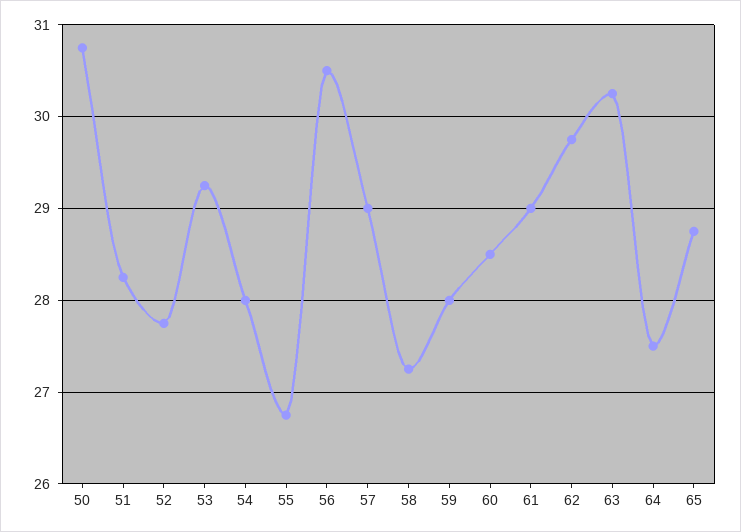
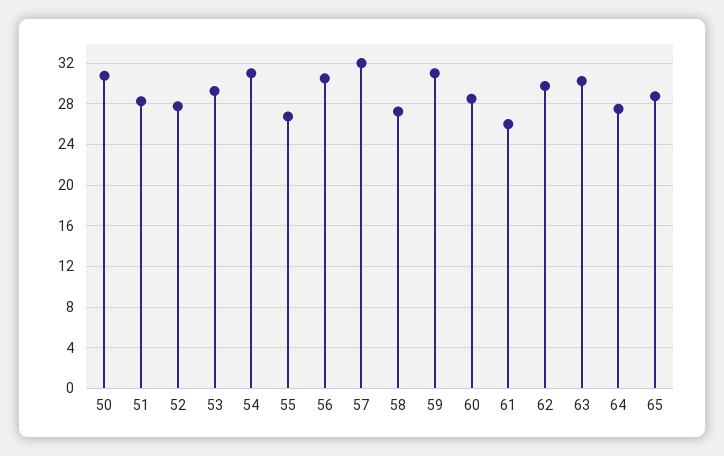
54: 28 -> 31
57: 29 -> 32
59: 28 -> 31
61: 29 -> 26

